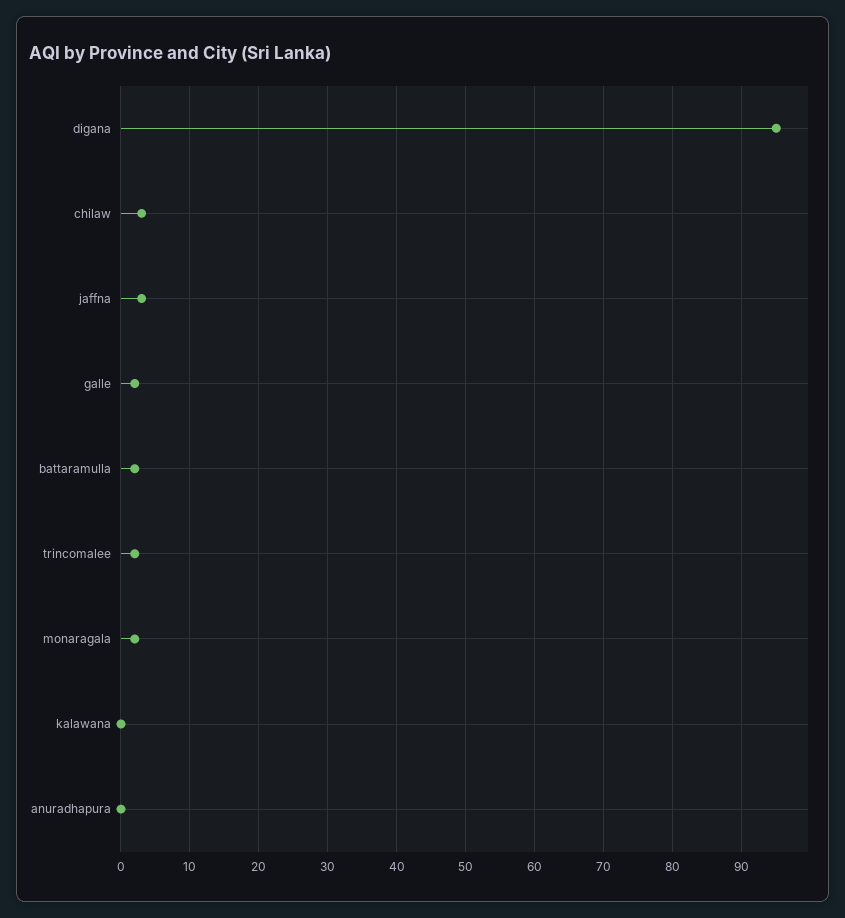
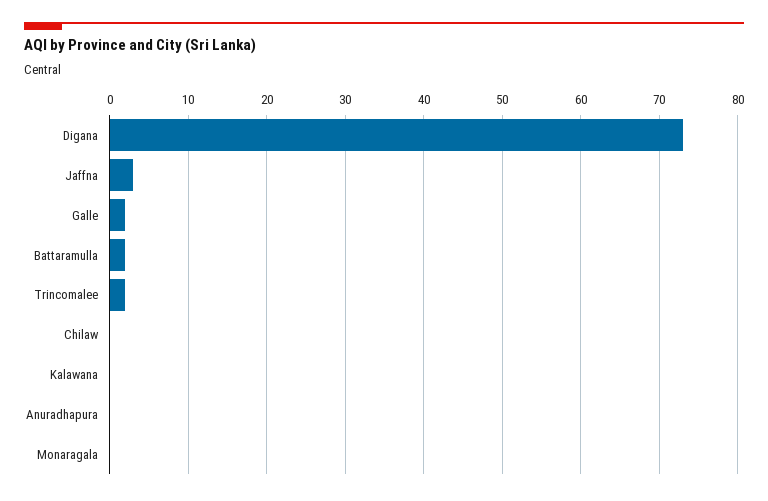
digana: 95 -> 73
chilaw: 3 -> 0
monaragala: 2 -> 0

